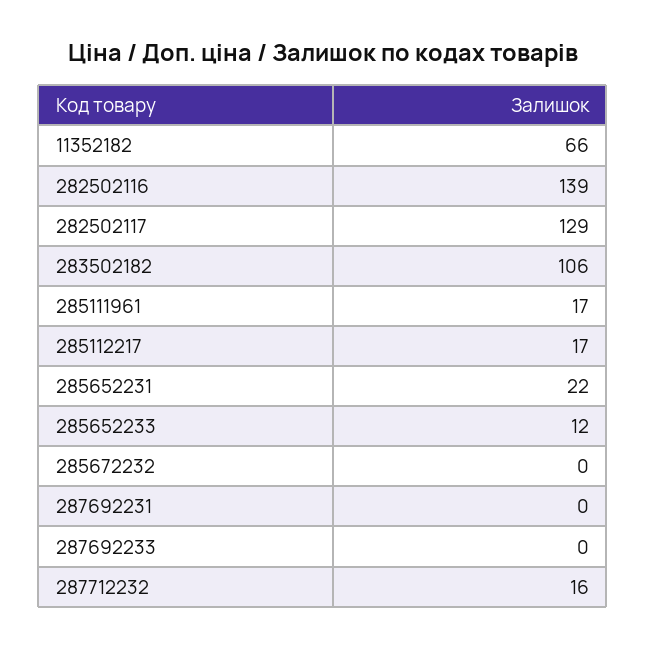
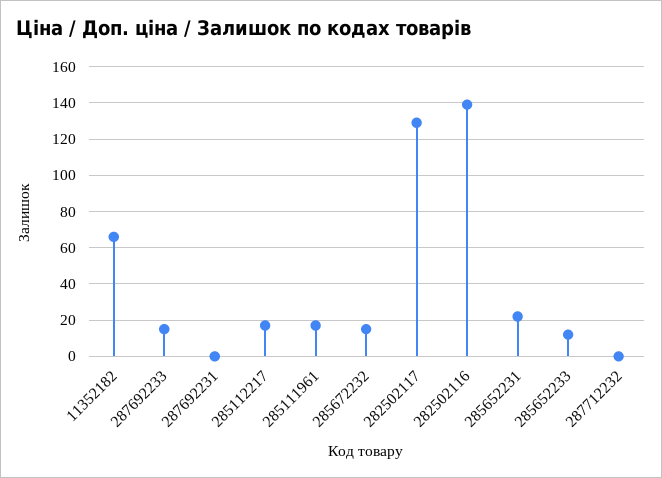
283502182: 106 -> none
285672232: 0 -> 15
287692233: 0 -> 15
287712232: 16 -> 0

